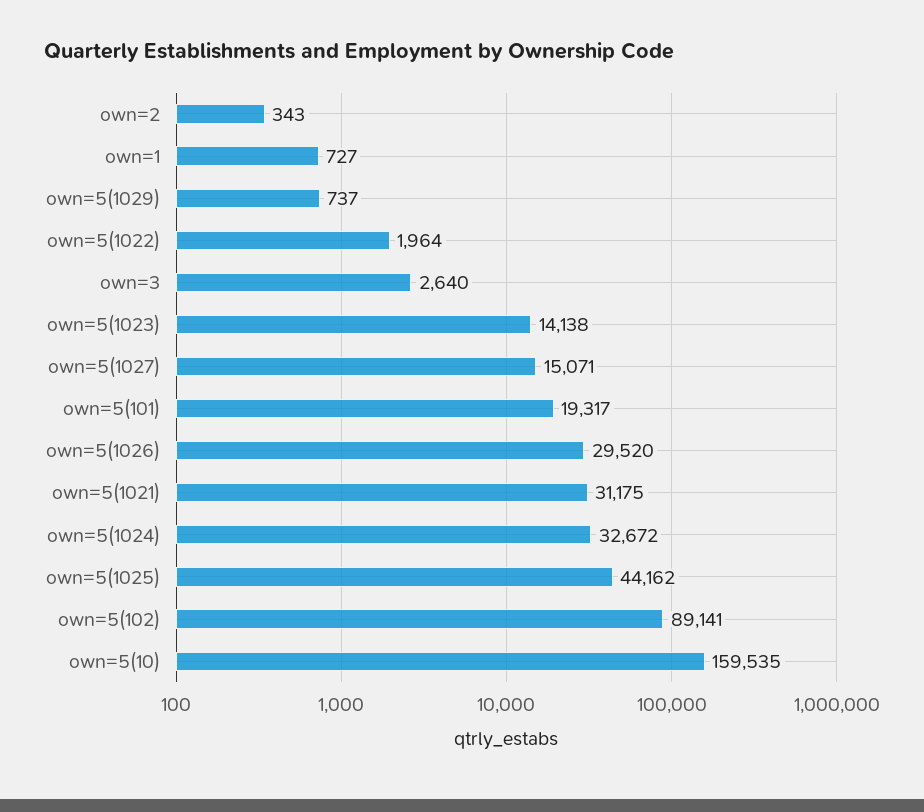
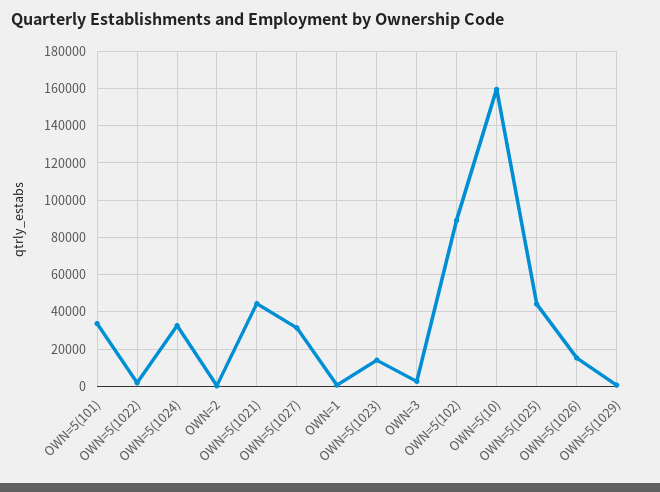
own=5(1027): 15071 -> 30000
own=5(101): 19317 -> 35000
own=5(1026): 29520 -> 15000
own=5(1021): 31175 -> 45000

